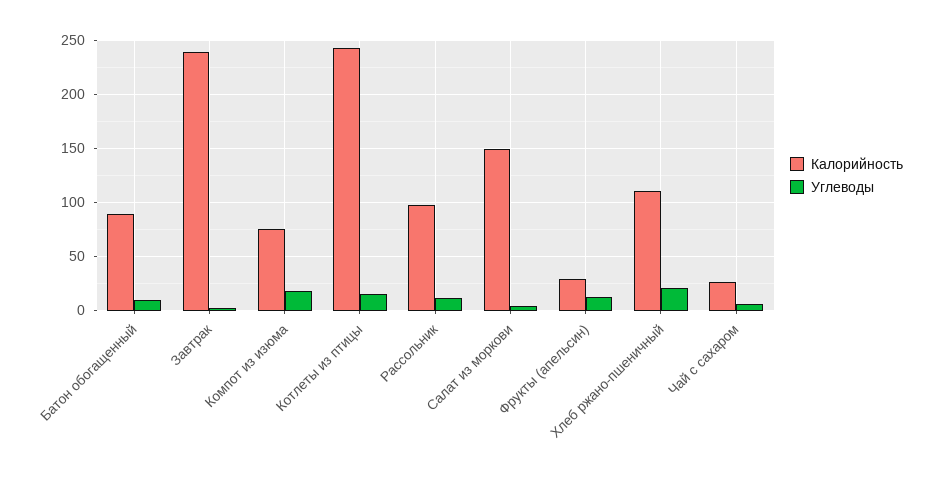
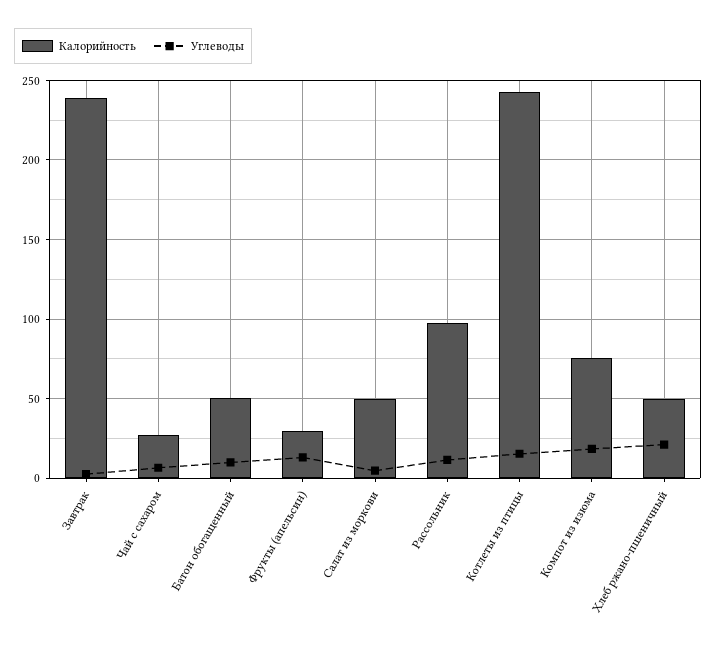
Калорийность, Батон обогащенный: 90 -> 50
Калорийность, Салат из моркови: 150 -> 50
Калорийность, Хлеб ржано-пшеничный: 110 -> 50

